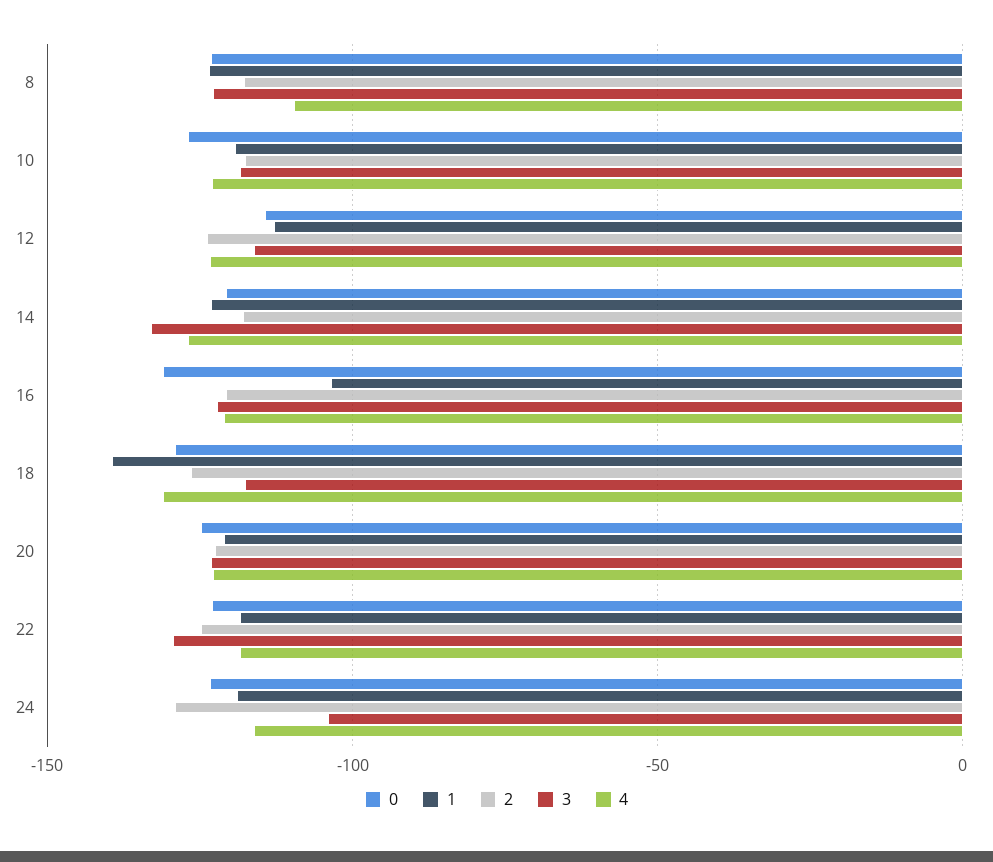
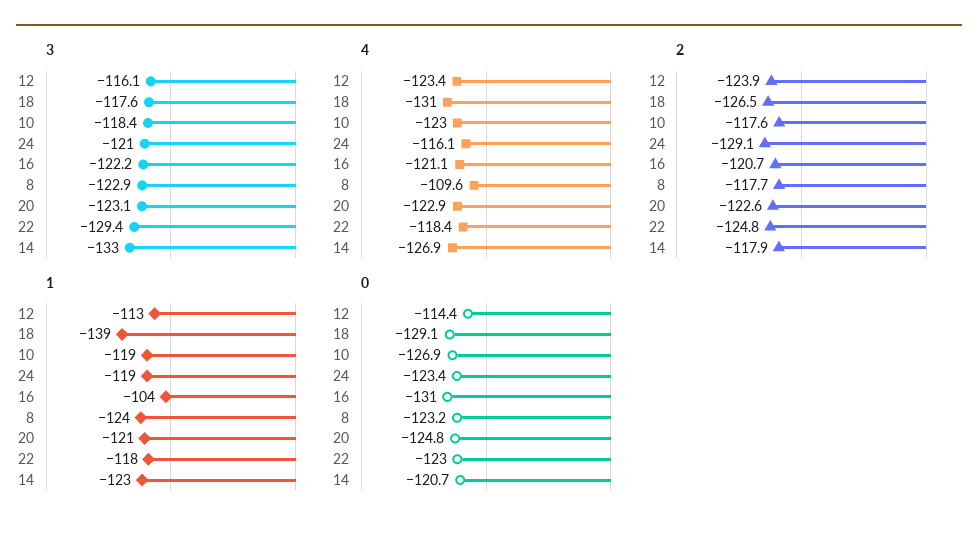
3, 24: -105 -> -121

